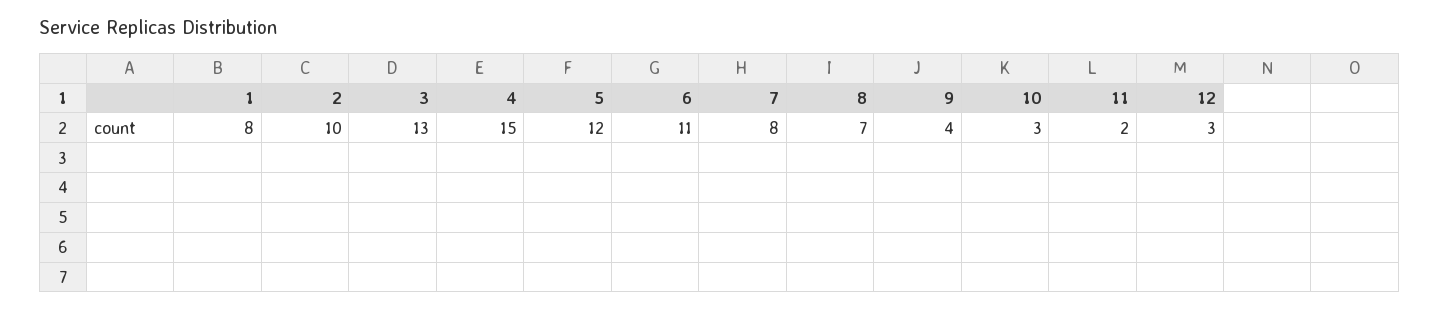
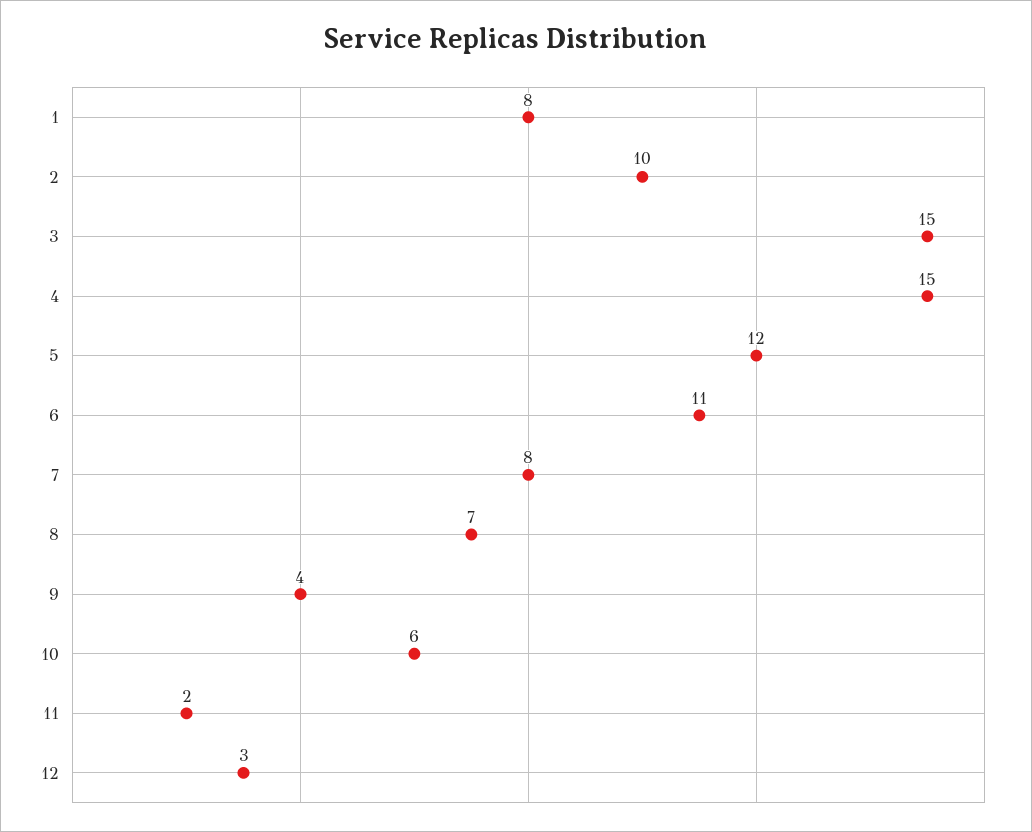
3: 13 -> 15
10: 3 -> 6

